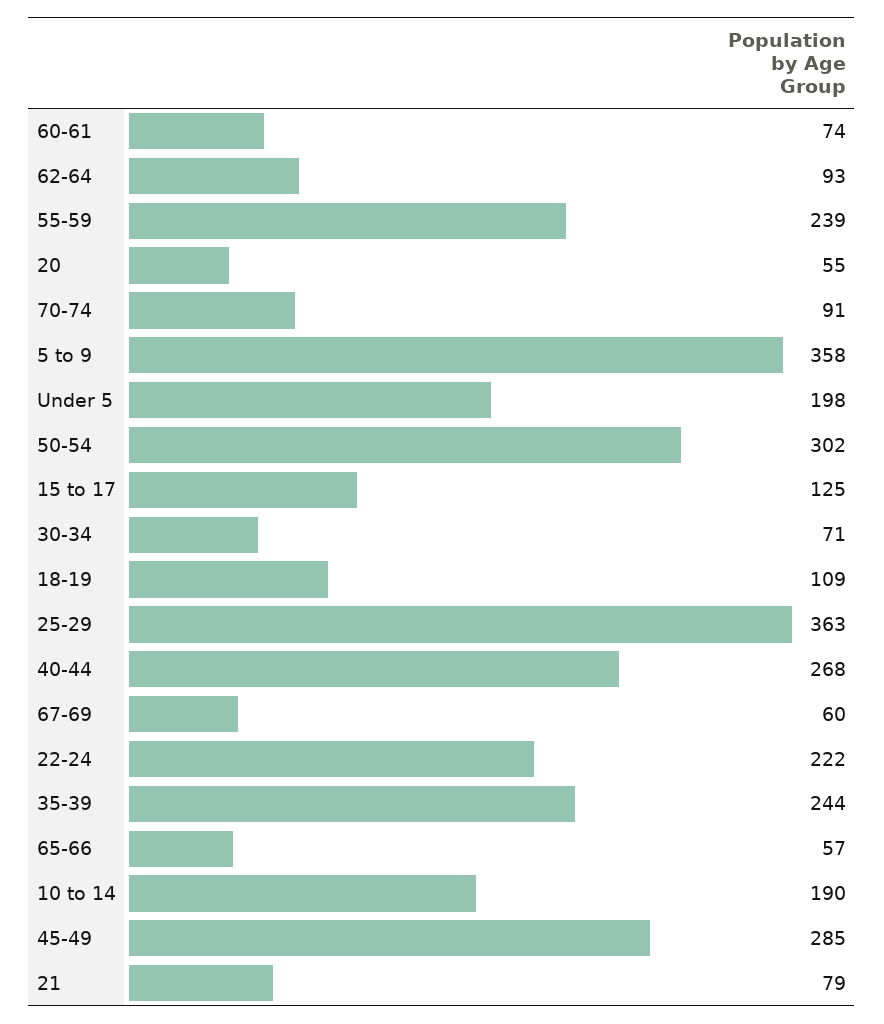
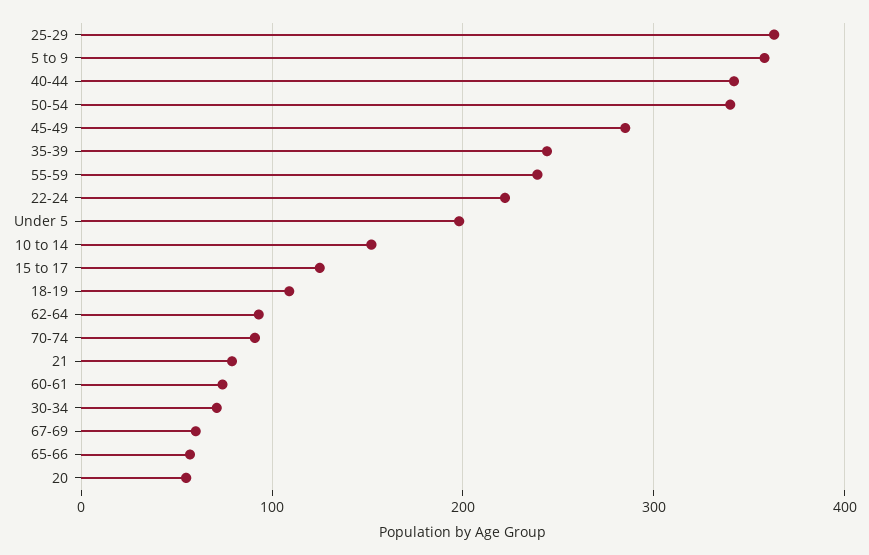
50-54: 302 -> 340
40-44: 268 -> 340
10 to 14: 190 -> 150

